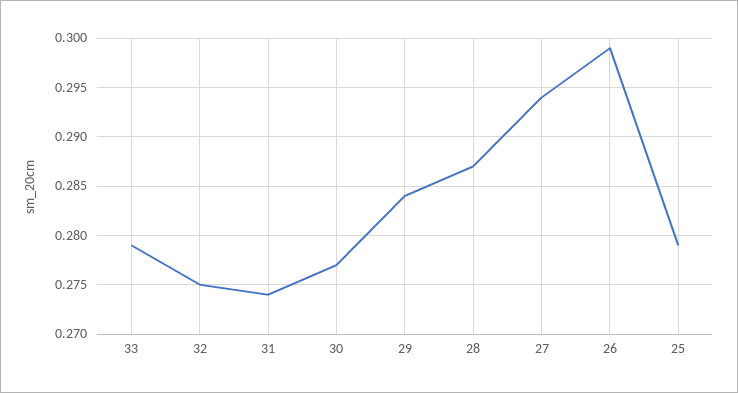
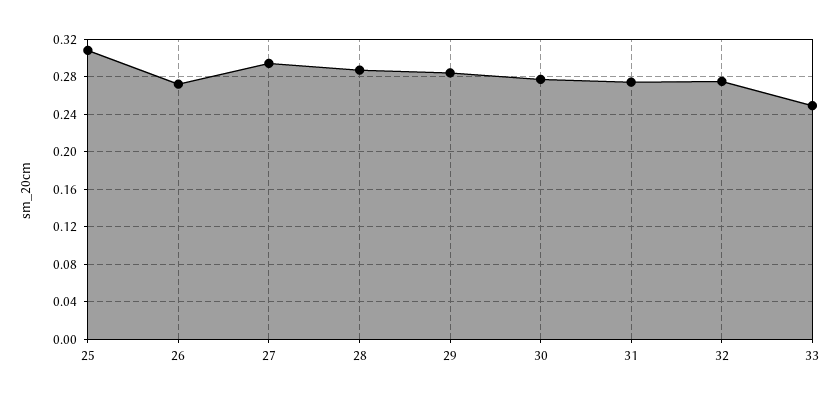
33: 0.279 -> 0.25
26: 0.299 -> 0.27
25: 0.279 -> 0.31

